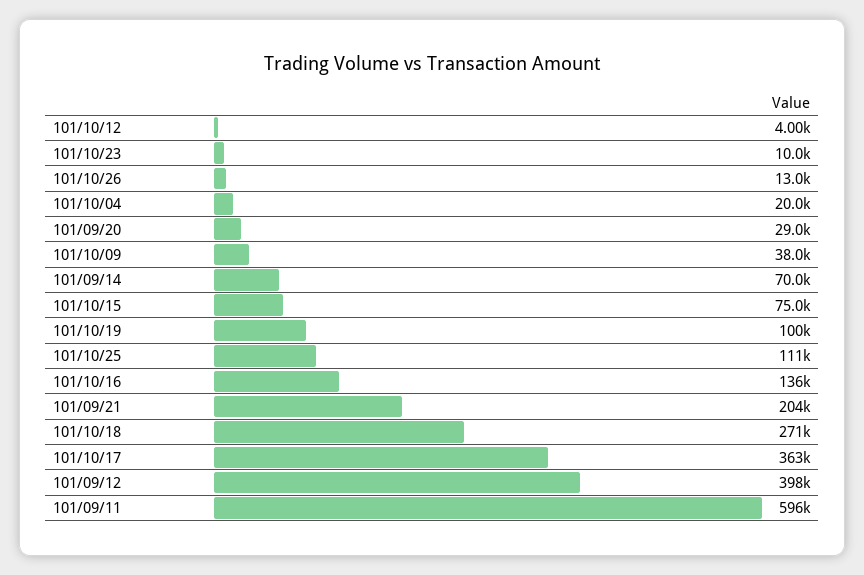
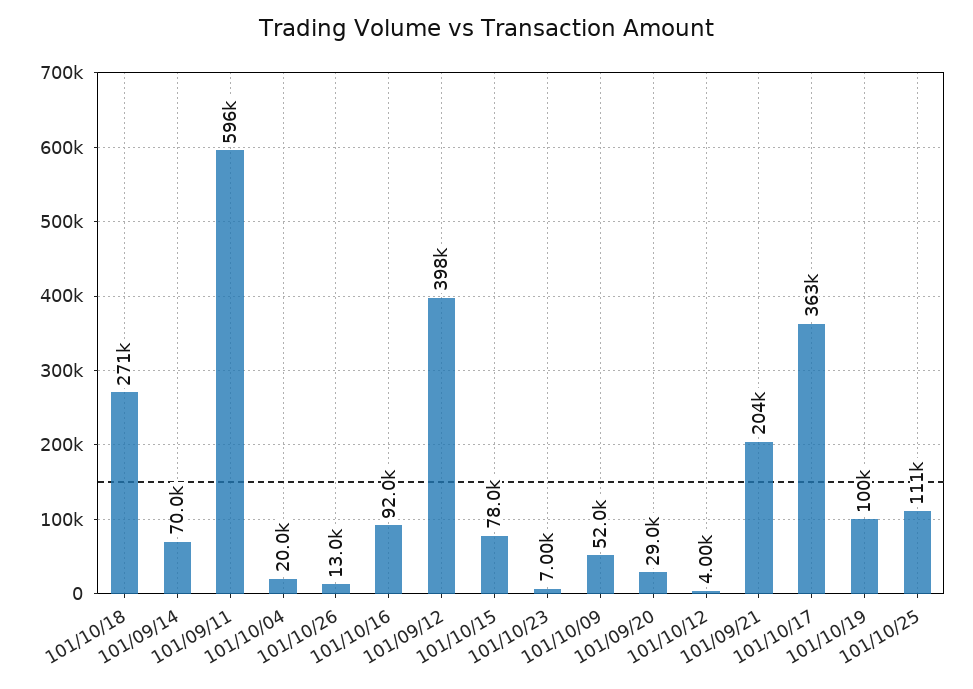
101/10/23: 10000 -> 7000
101/10/09: 38000 -> 52000
101/10/15: 75000 -> 78000
101/10/16: 136000 -> 92000

